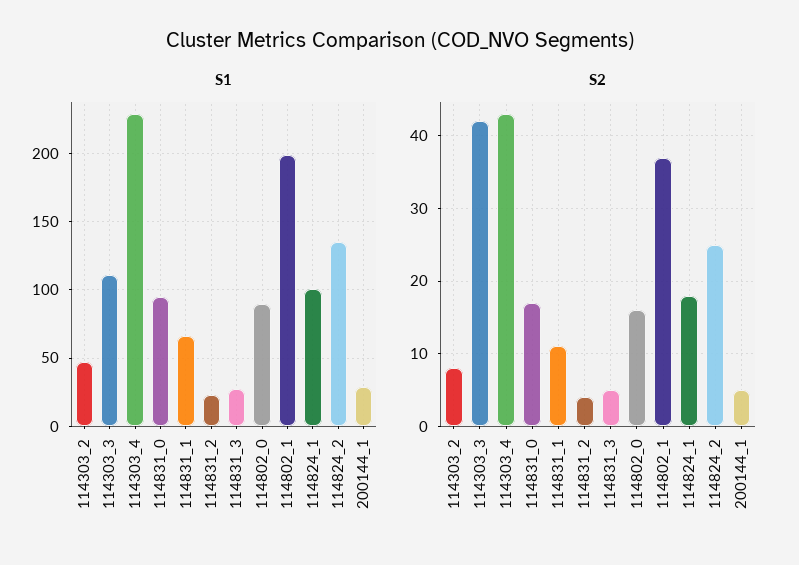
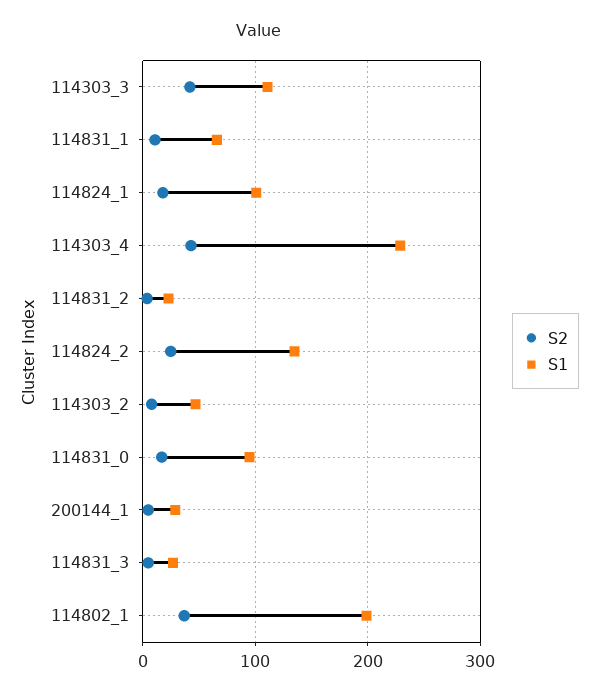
S1, 114802_0: 90 -> none
S2, 114802_0: 16 -> none

